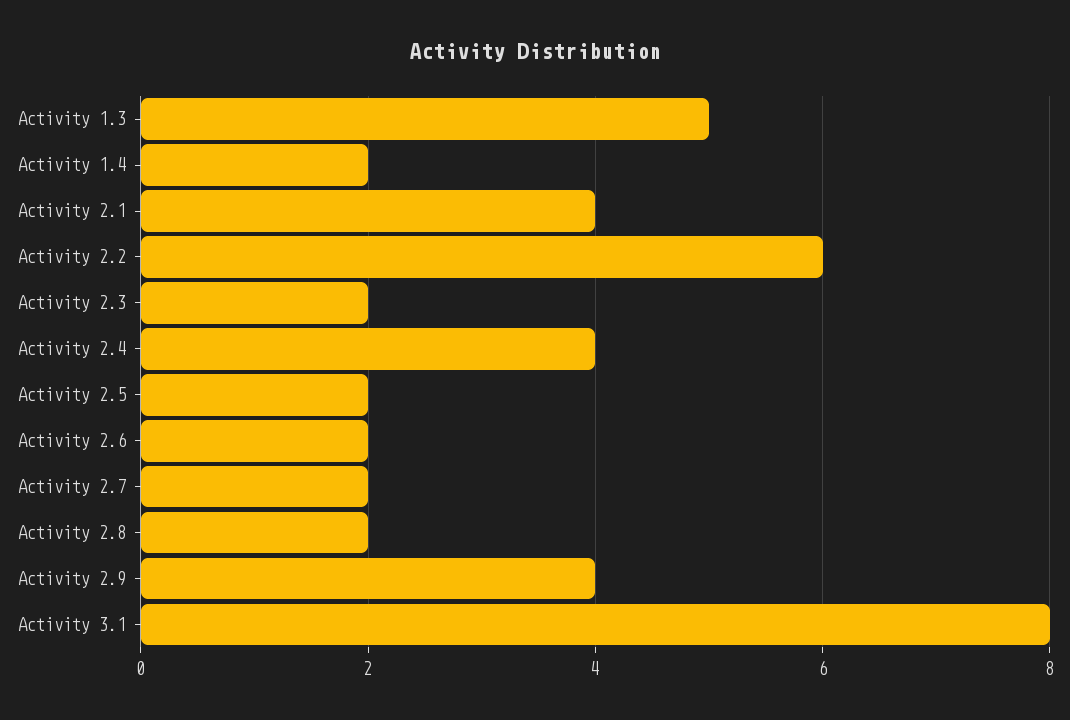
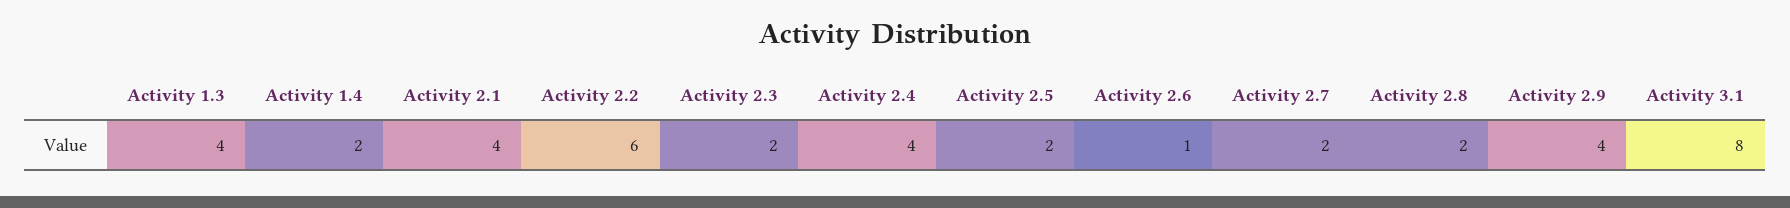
Activity 1.3: 5 -> 4
Activity 2.6: 2 -> 1

